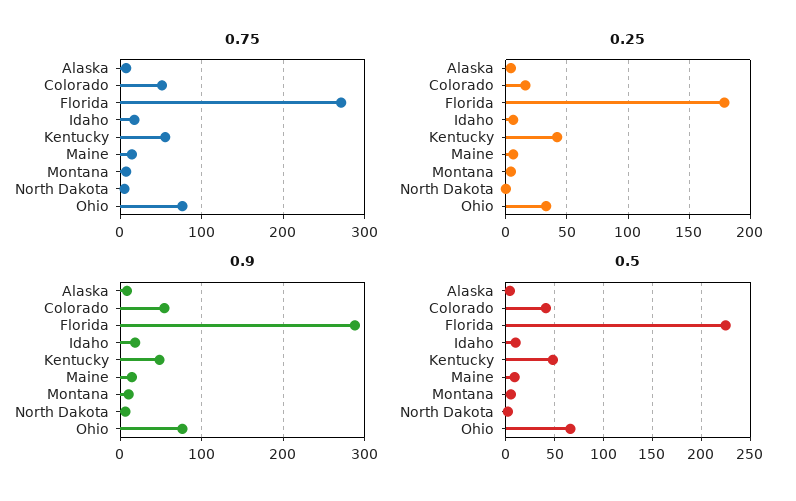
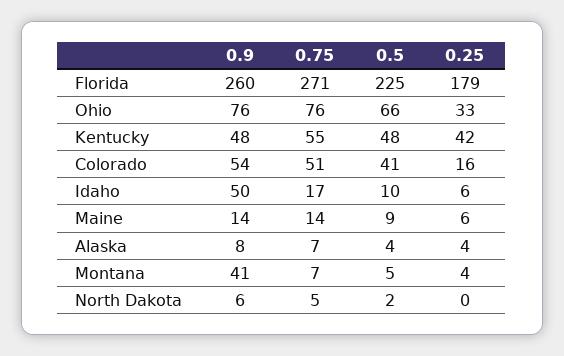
0.9, Florida: 290 -> 260
0.9, Idaho: 20 -> 50
0.9, Montana: 10 -> 41

